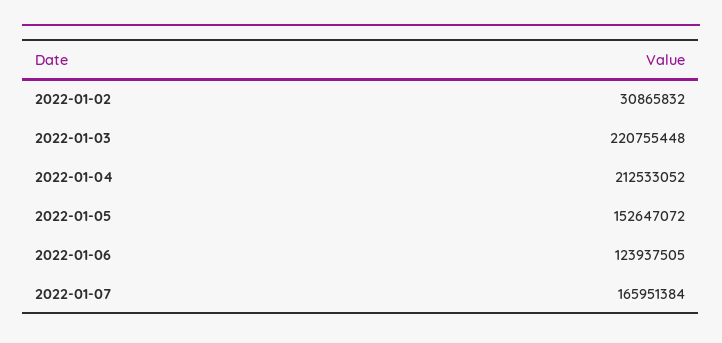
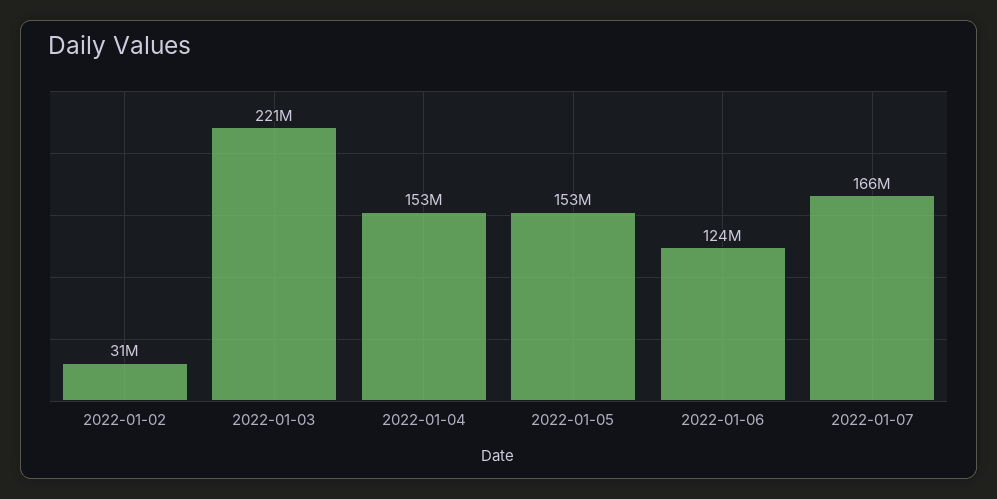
2022-01-04: 212533052 -> 153000000

